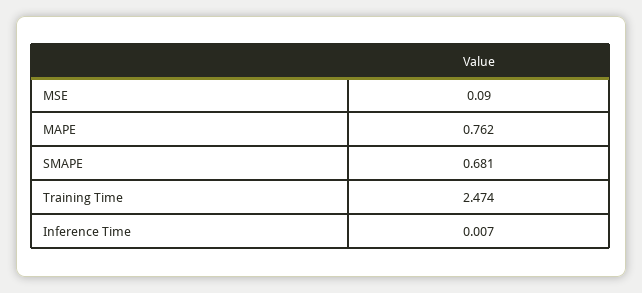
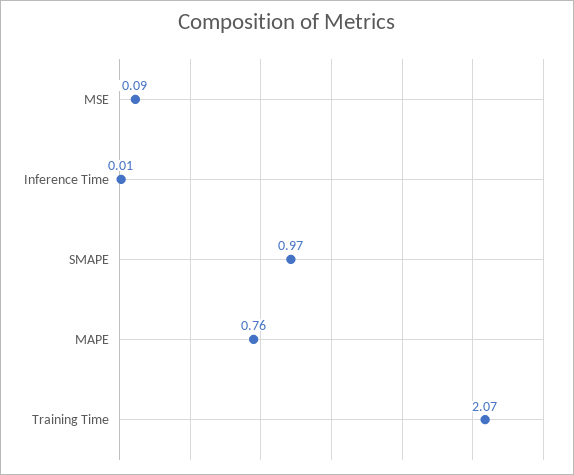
SMAPE: 0.681 -> 0.97
Training Time: 2.474 -> 2.07

